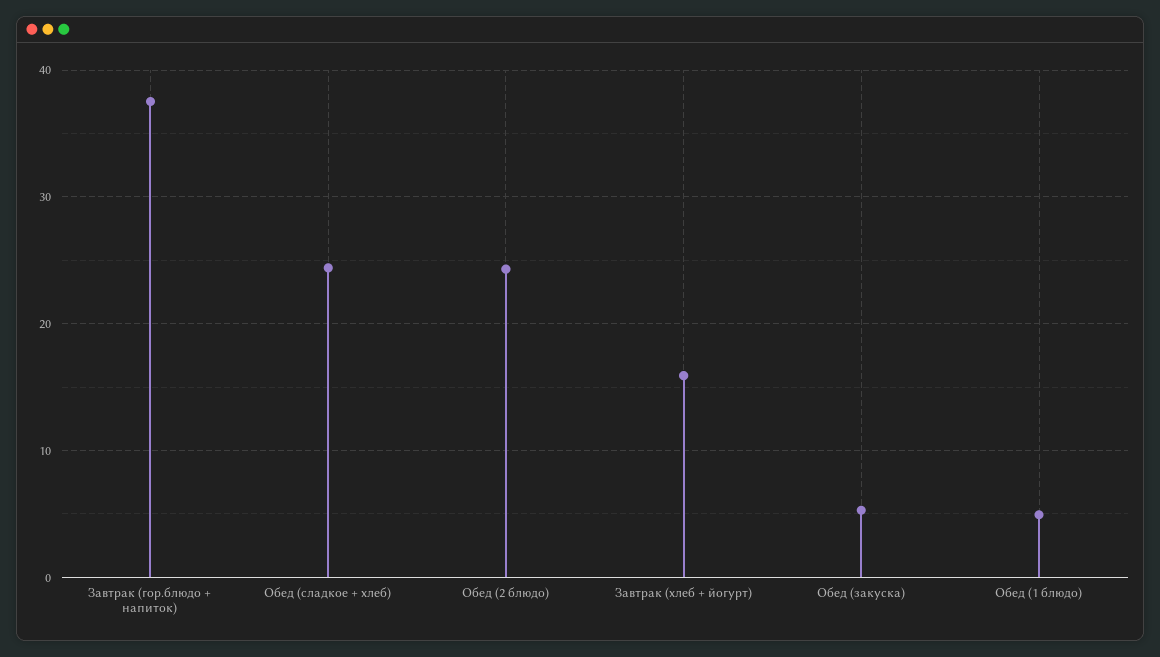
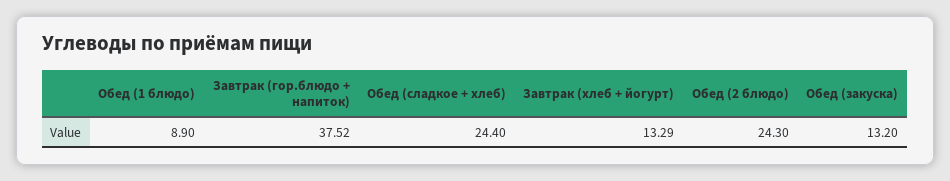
Завтрак (хлеб + йогурт): 16 -> 13.29
Обед (закуска): 5 -> 13.2
Обед (1 блюдо): 5 -> 8.9

